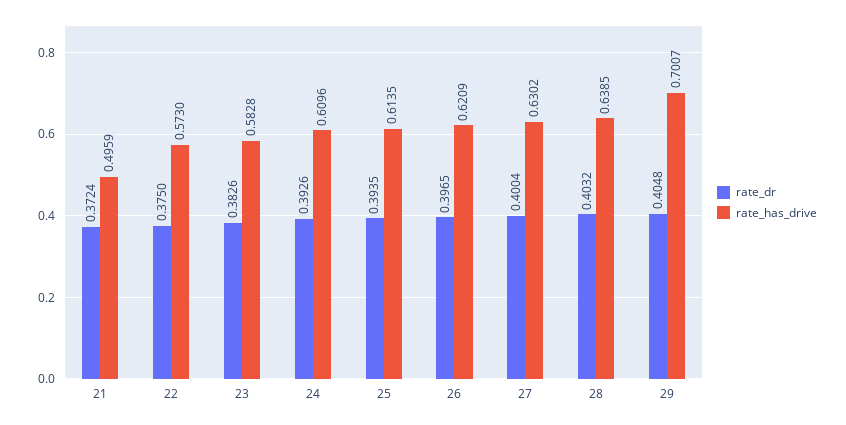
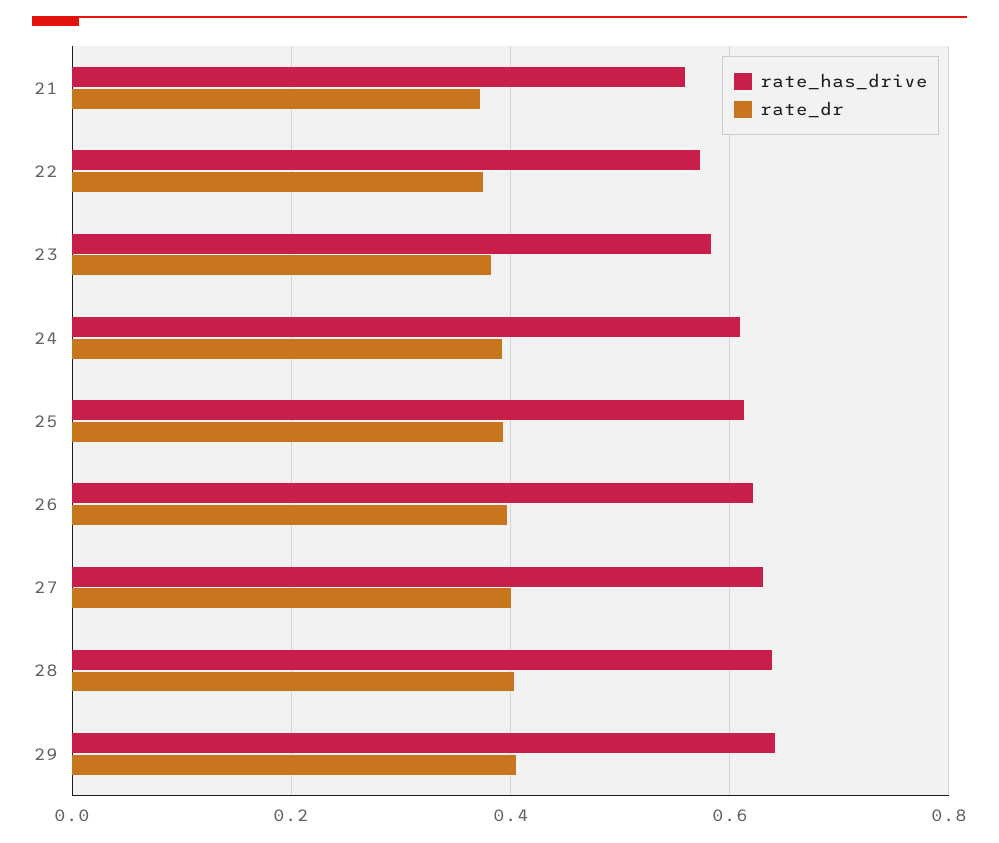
rate_has_drive, 21: 0.4959 -> 0.56
rate_has_drive, 29: 0.7007 -> 0.64

